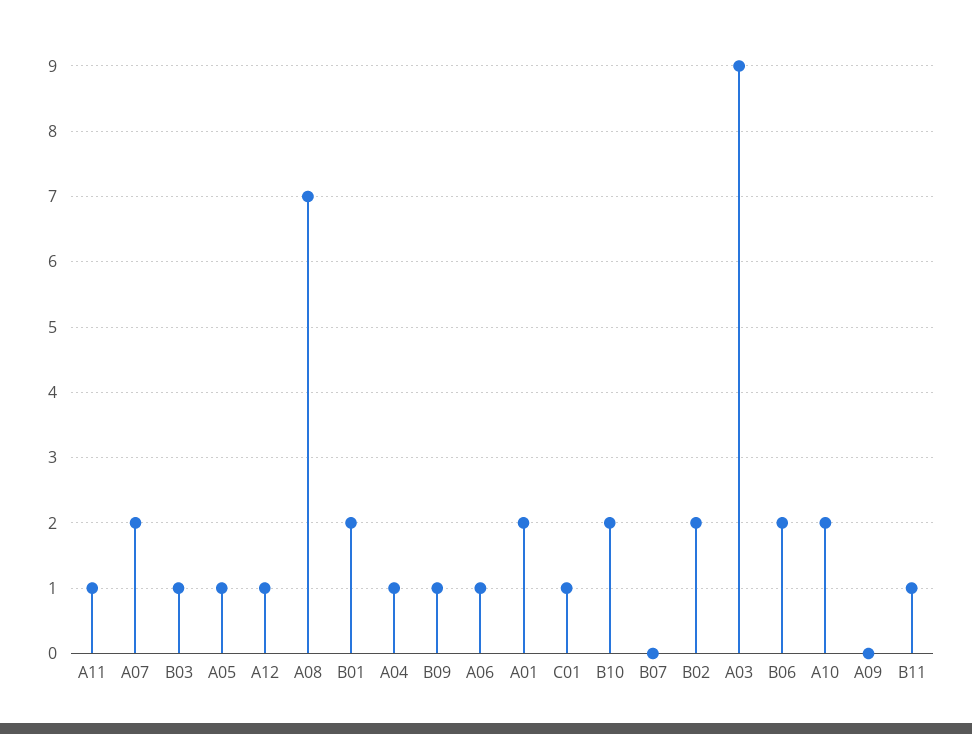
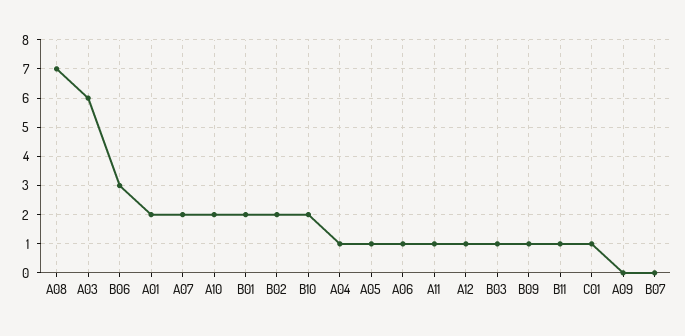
A03: 9 -> 6
B06: 2 -> 3

